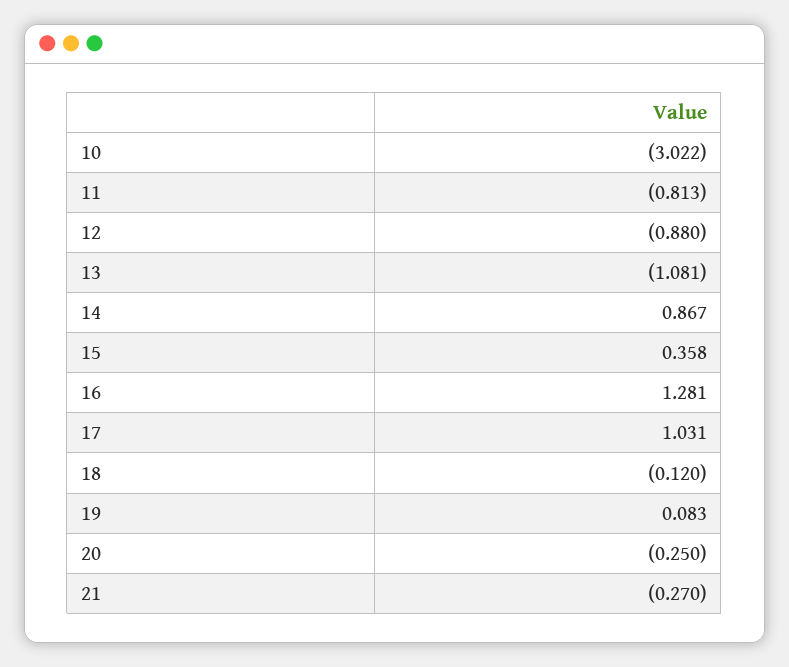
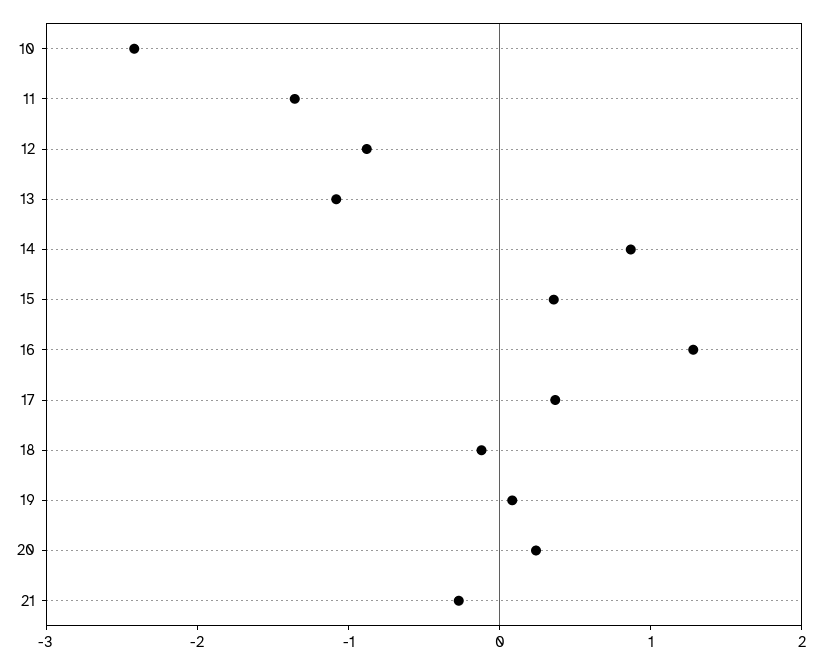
10: -3.022 -> -2.4
11: -0.813 -> -1.4
17: 1.031 -> 0.4
20: -0.25 -> 0.2

